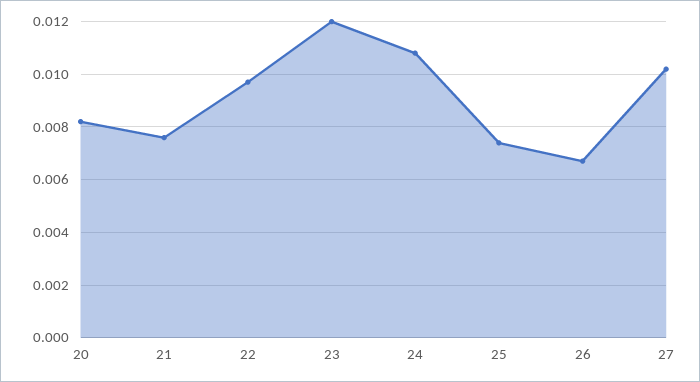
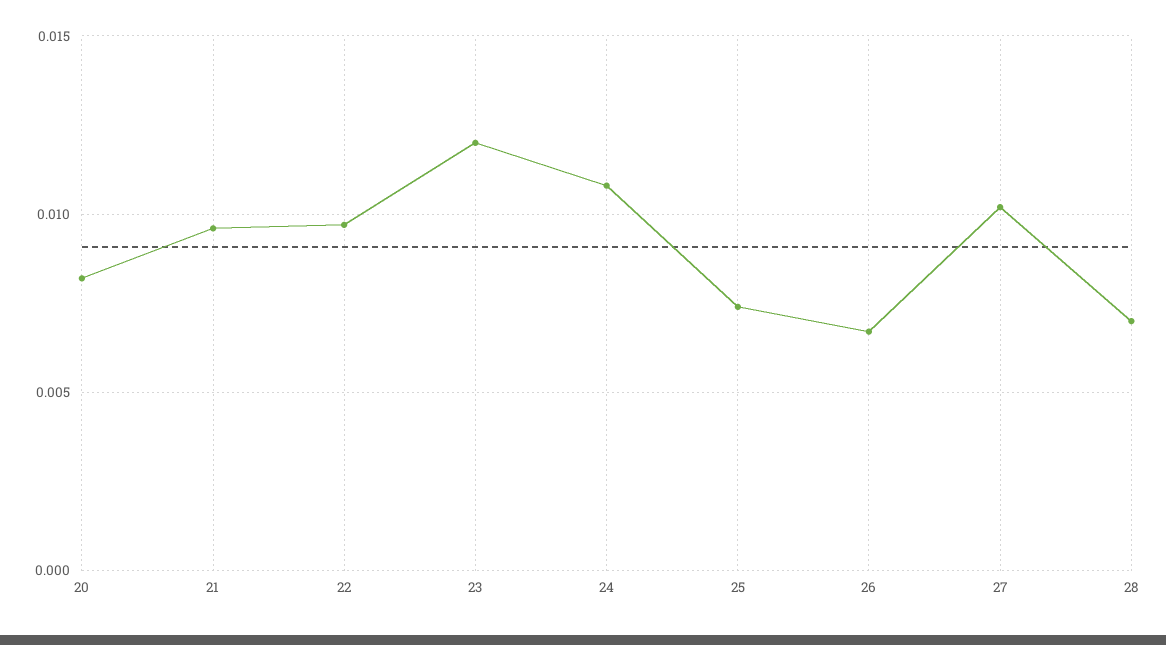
21: 0.0075 -> 0.0095
28: none -> 0.007

